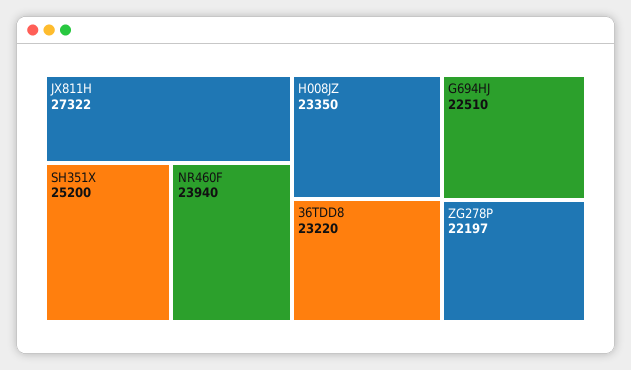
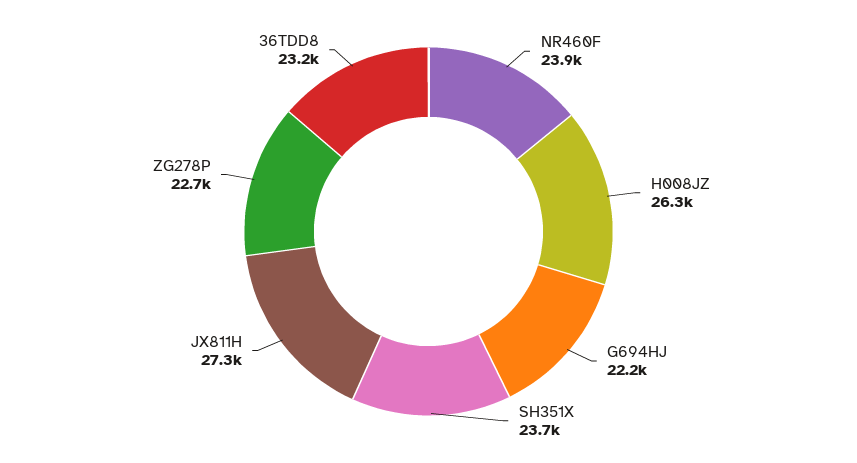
SH351X: 25200 -> 23700
H008JZ: 23350 -> 26300
G694HJ: 22510 -> 22200
ZG278P: 22197 -> 22700

